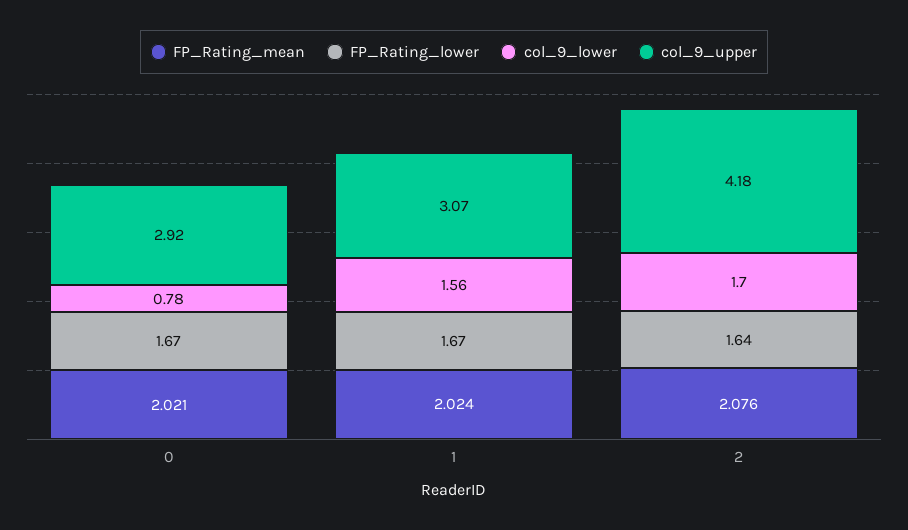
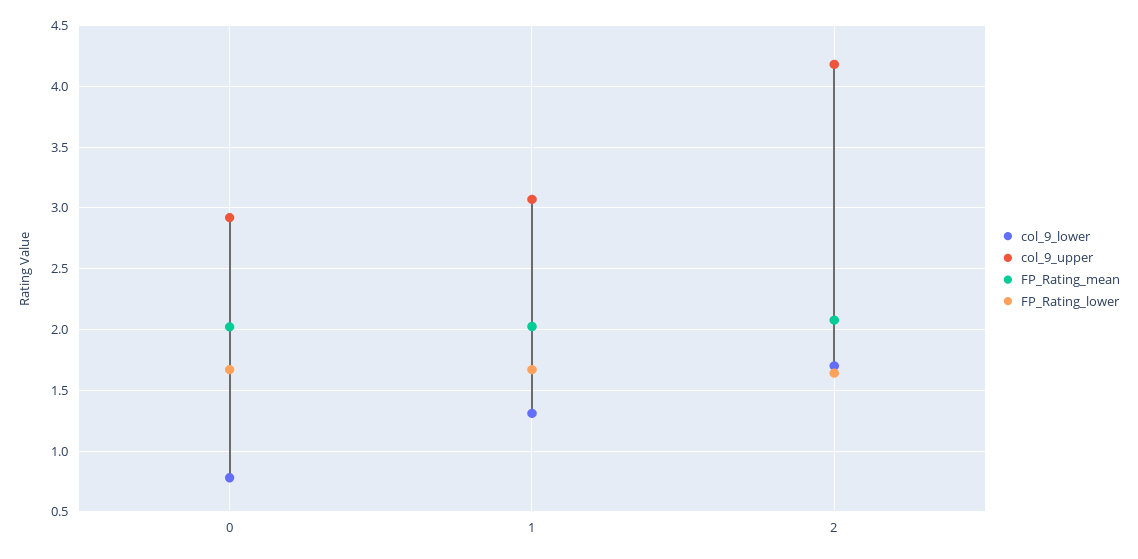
col_9_lower, 1: 1.56 -> 1.3

